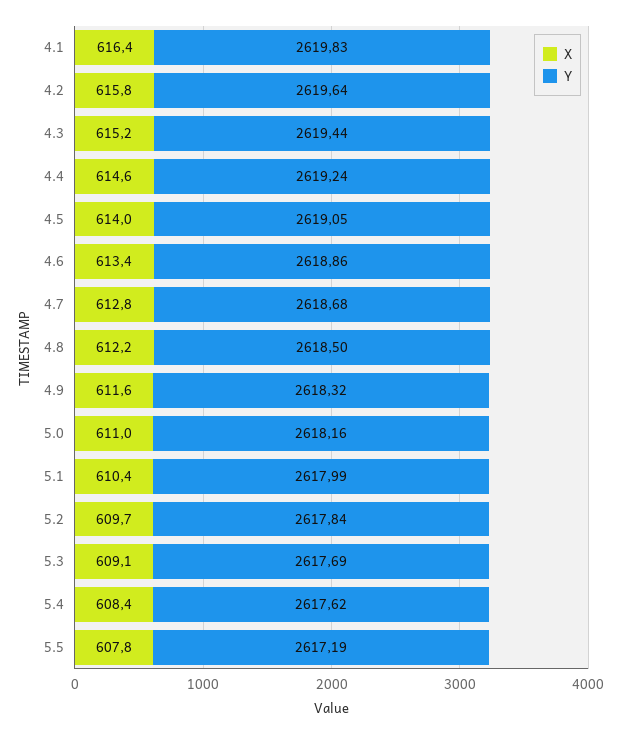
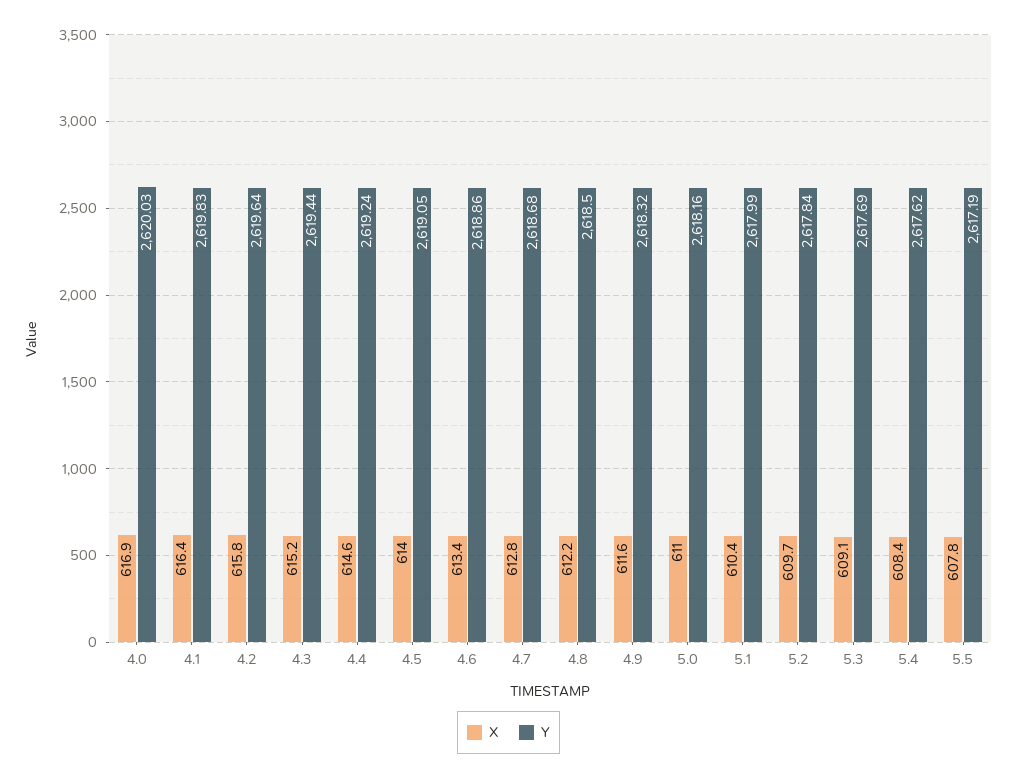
X, 4.0: none -> 616.9
Y, 4.0: none -> 2620.03

